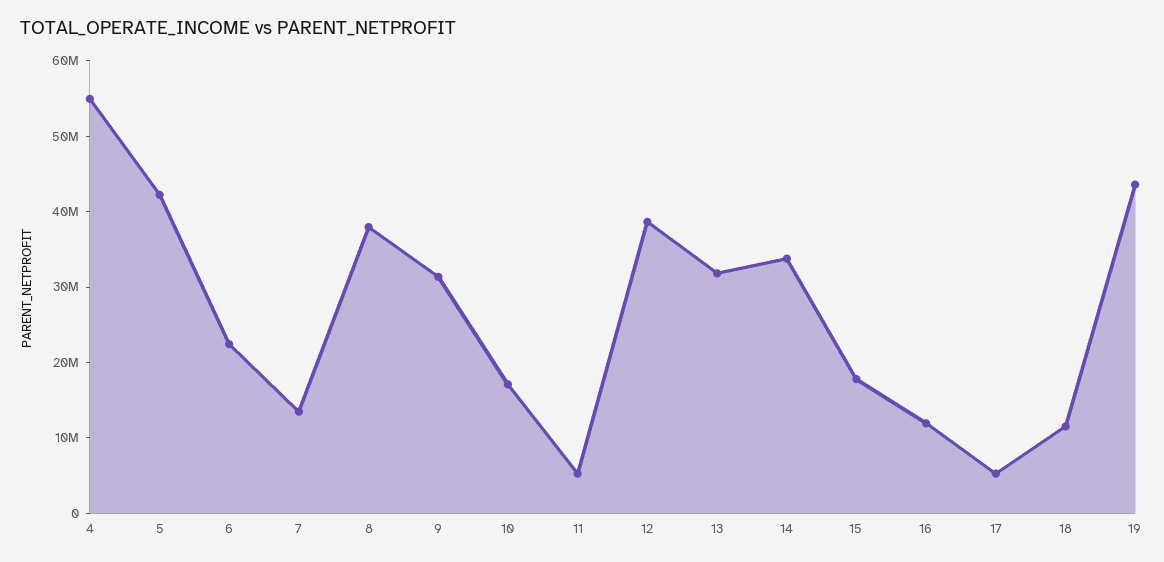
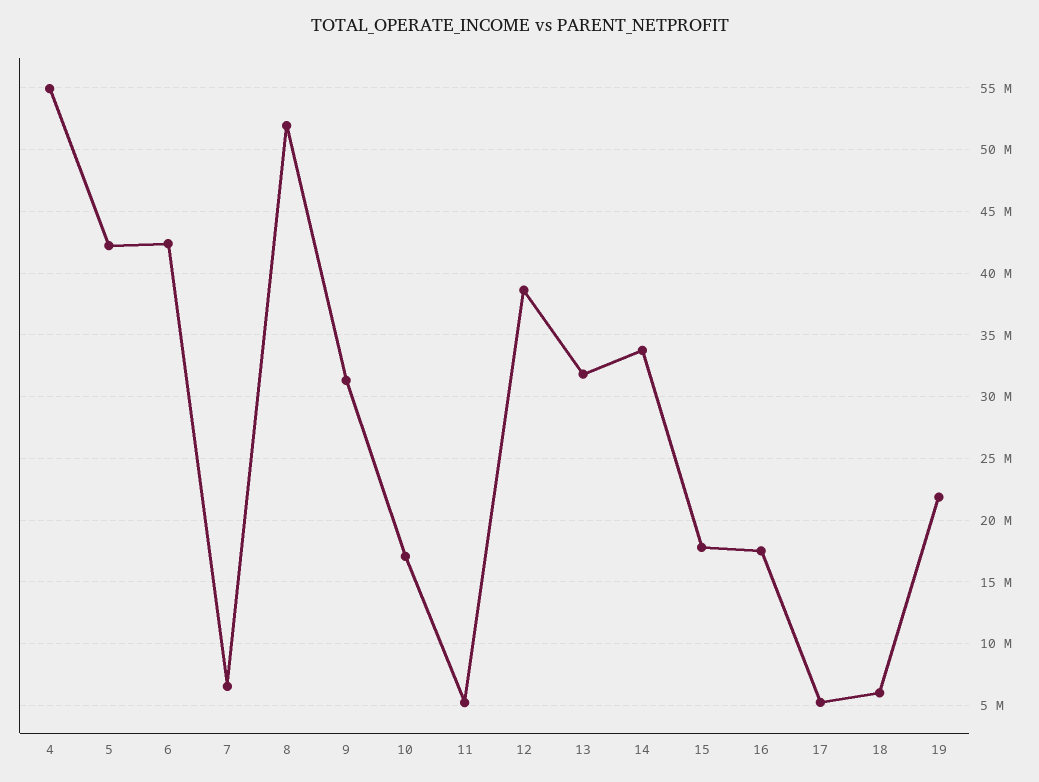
6: 22000000 -> 42500000
7: 14000000 -> 6500000
8: 38000000 -> 52000000
16: 12000000 -> 17500000
18: 12000000 -> 6000000
19: 44000000 -> 22000000

